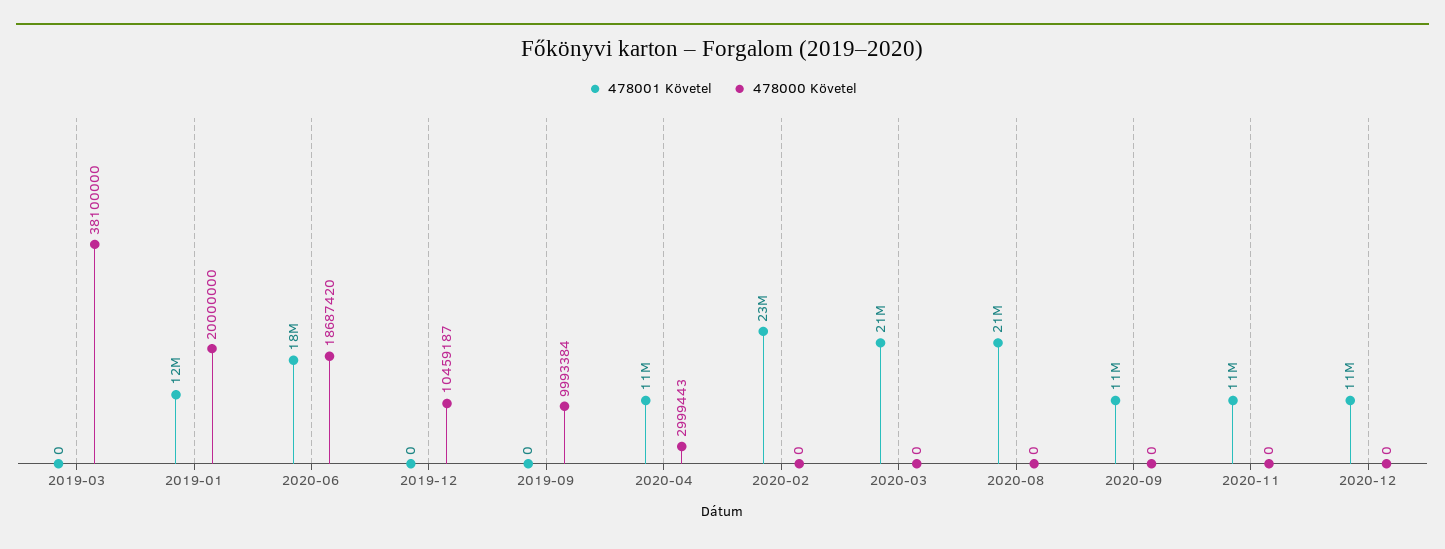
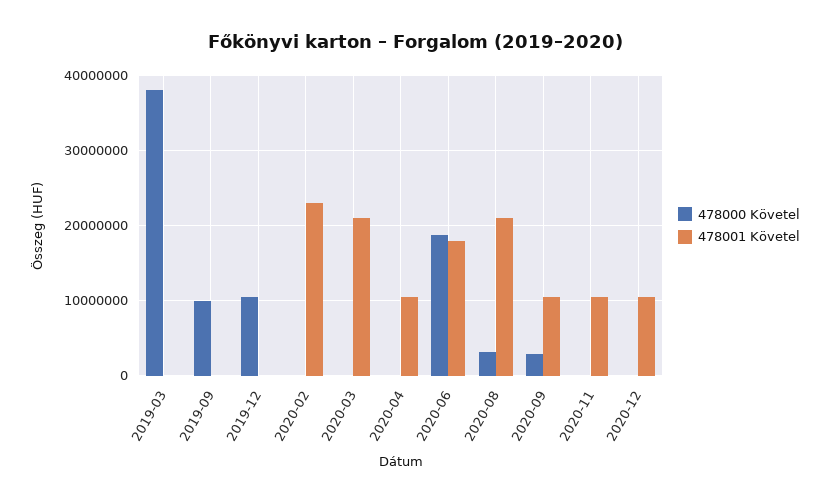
478001 Követel, 2019-01: 12000000 -> none
478000 Követel, 2019-01: 20000000 -> none
478000 Követel, 2020-04: 2999443 -> 0
478000 Követel, 2020-08: 0 -> 3000000
478000 Követel, 2020-09: 0 -> 3000000

